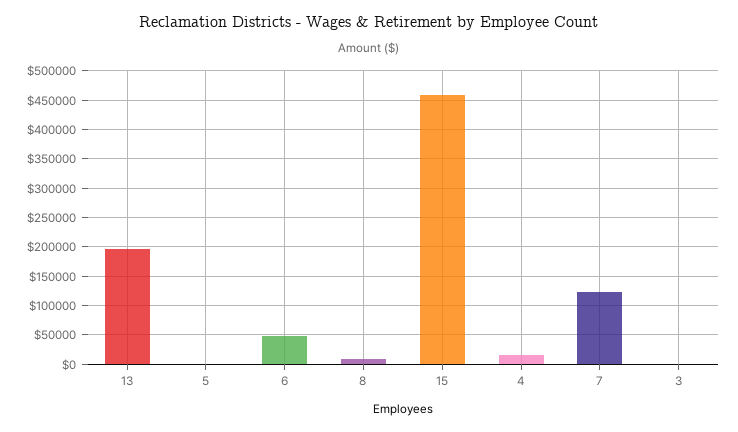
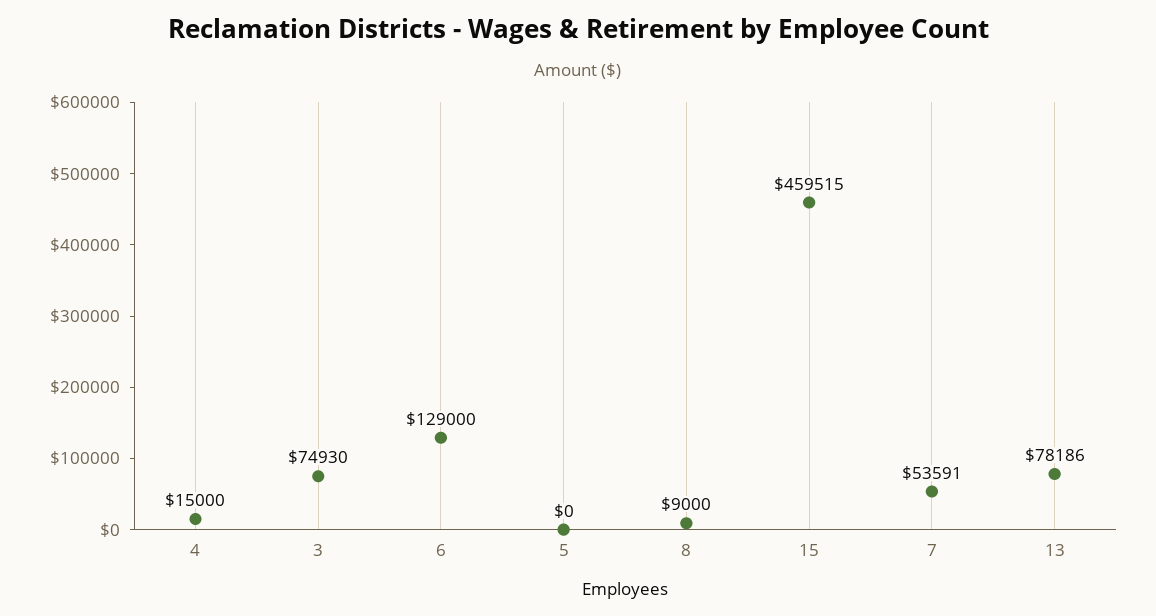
13: 200000 -> 78186
6: 50000 -> 129000
7: 125000 -> 53591
3: 0 -> 74930

